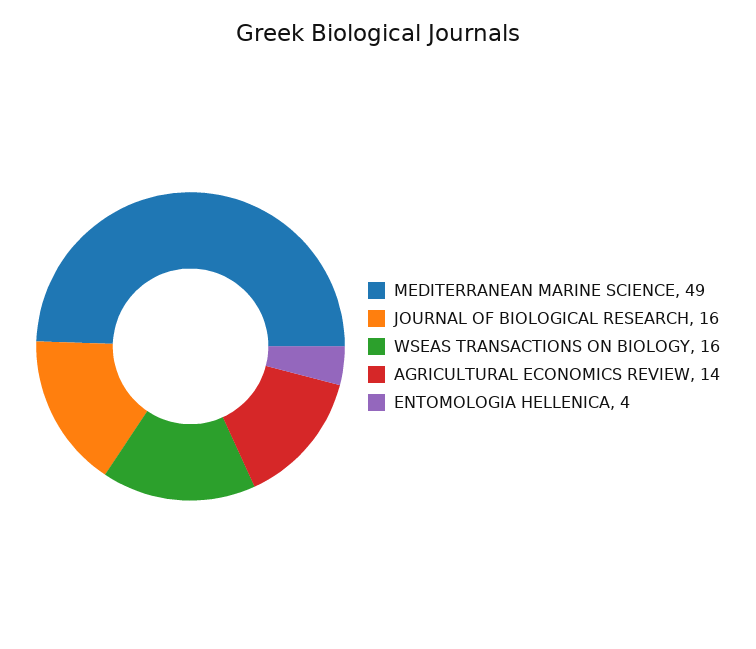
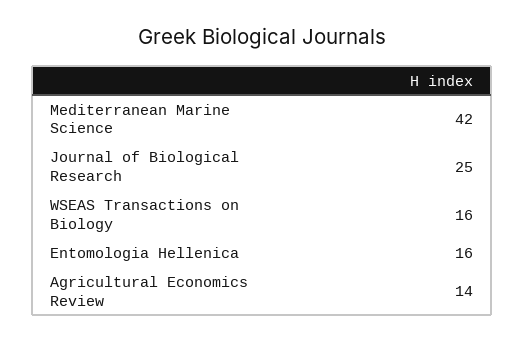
MEDITERRANEAN MARINE SCIENCE: 49 -> 42
JOURNAL OF BIOLOGICAL RESEARCH: 16 -> 25
ENTOMOLOGIA HELLENICA: 4 -> 16

